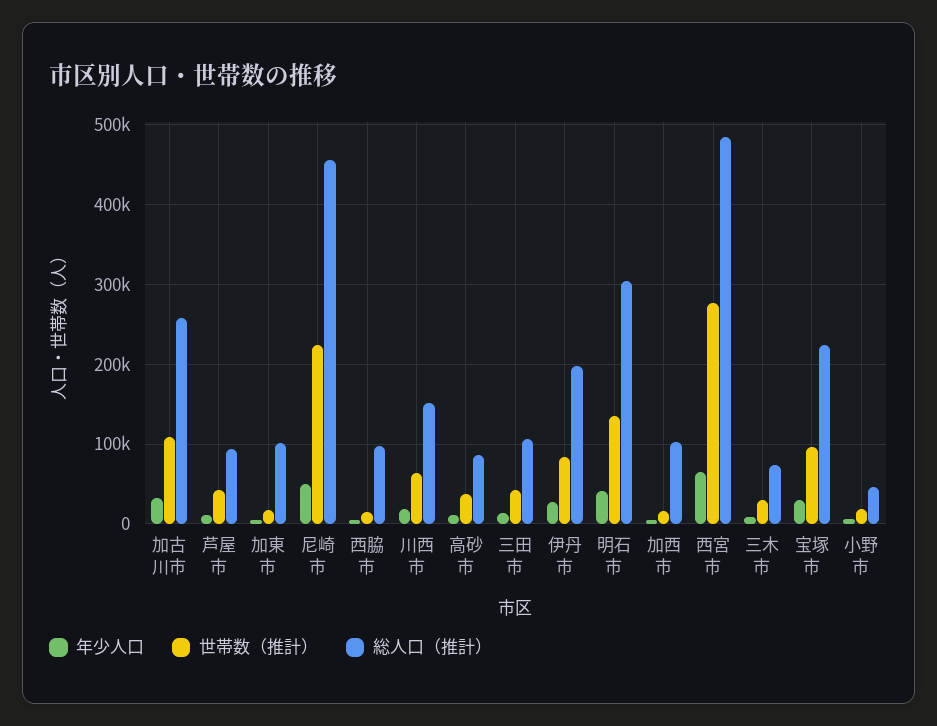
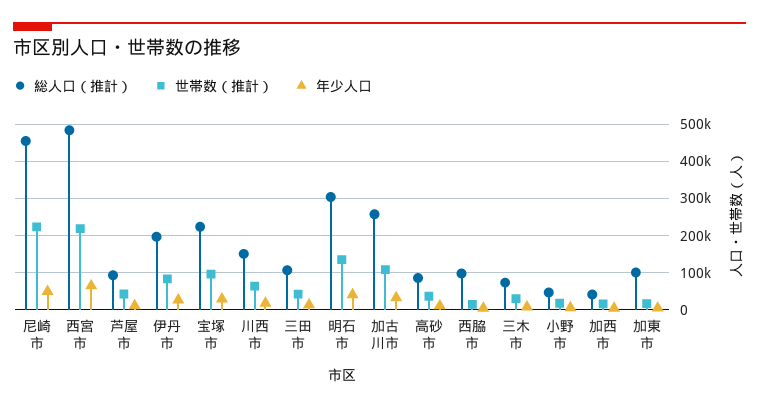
総人口（推計）, 加西市: 100000 -> 40000
世帯数（推計）, 西宮市: 280000 -> 220000

